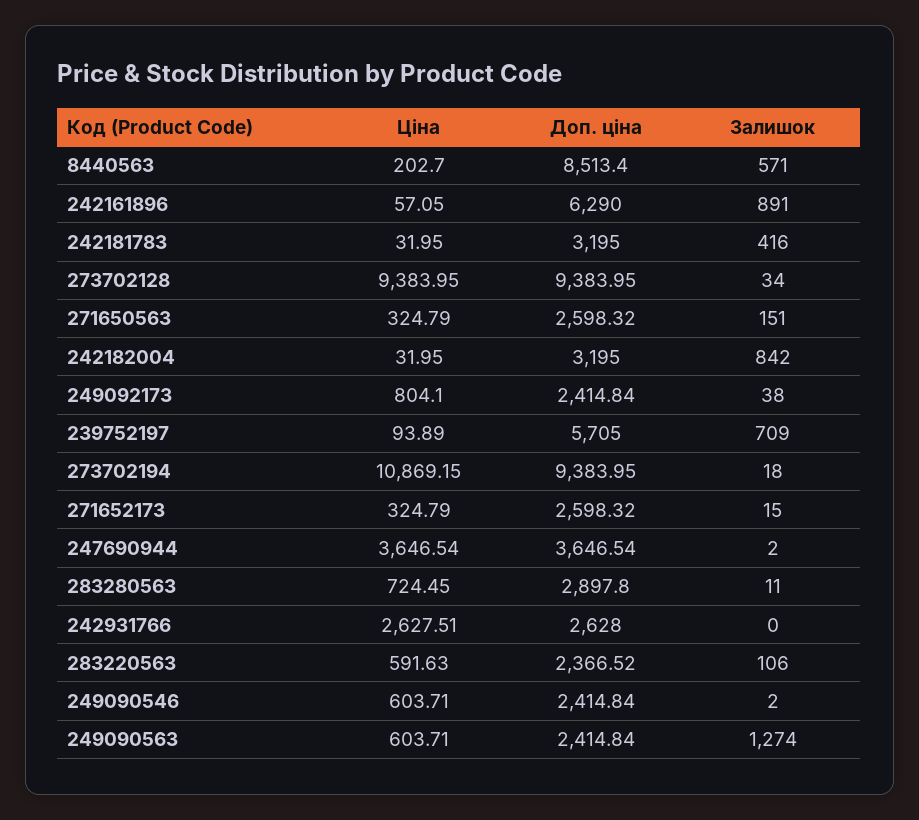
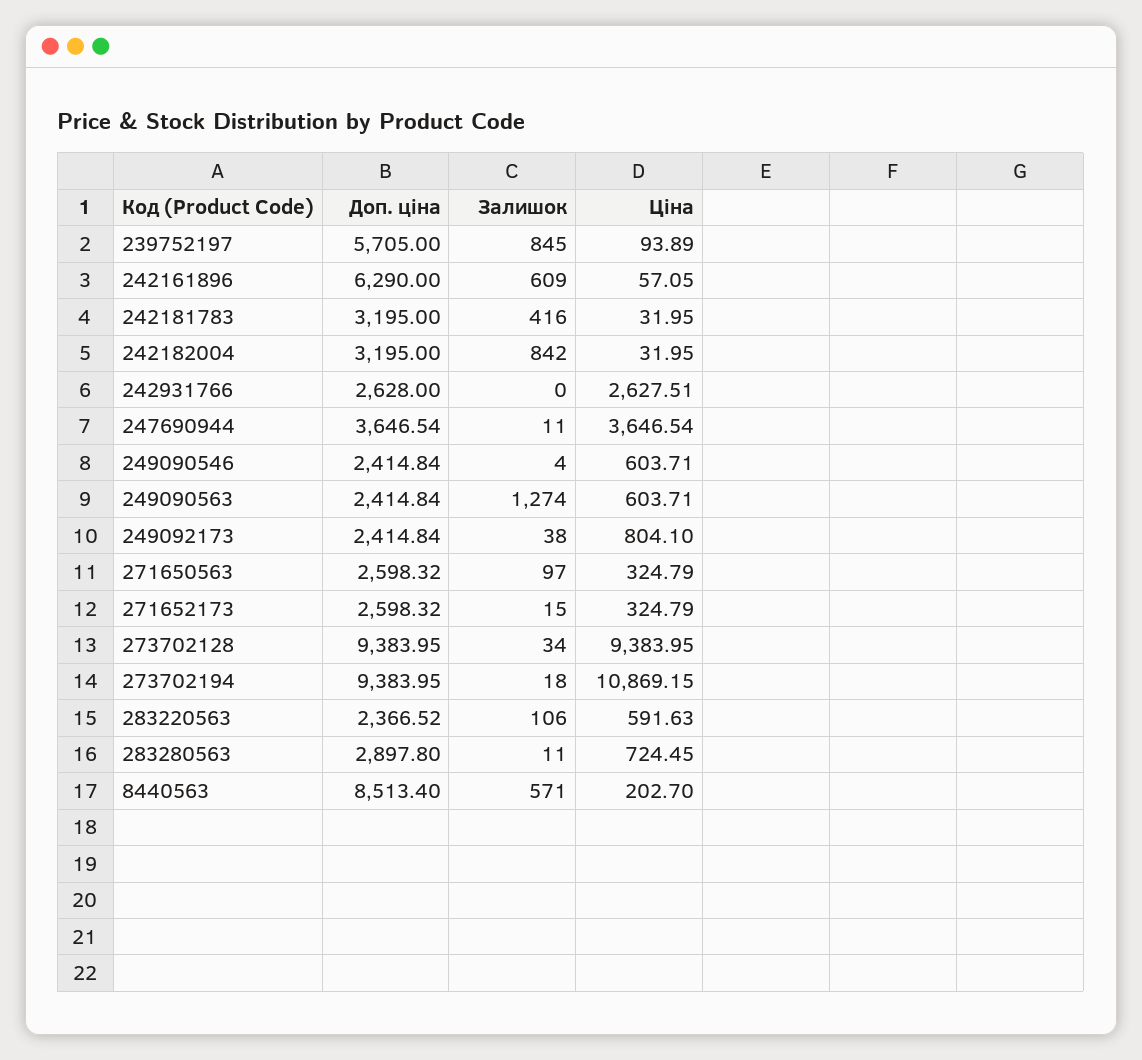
Залишок, 242161896: 891 -> 609
Залишок, 271650563: 151 -> 97
Залишок, 239752197: 709 -> 845
Залишок, 247690944: 2 -> 11
Залишок, 249090546: 2 -> 4

